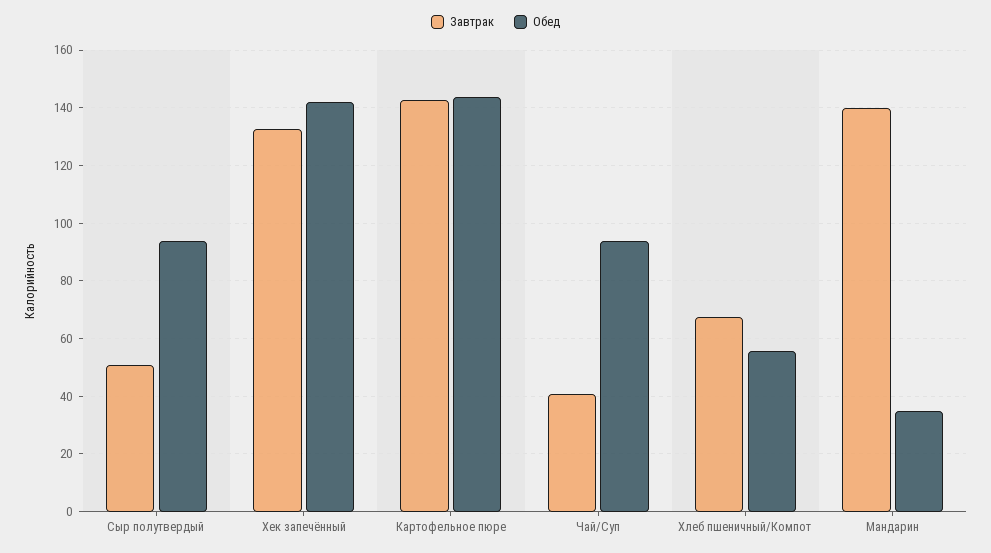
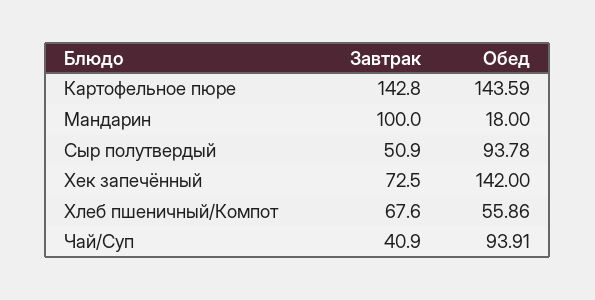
Завтрак, Хек запечённый: 132.5 -> 72.5
Завтрак, Мандарин: 140 -> 100
Обед, Мандарин: 35 -> 18

